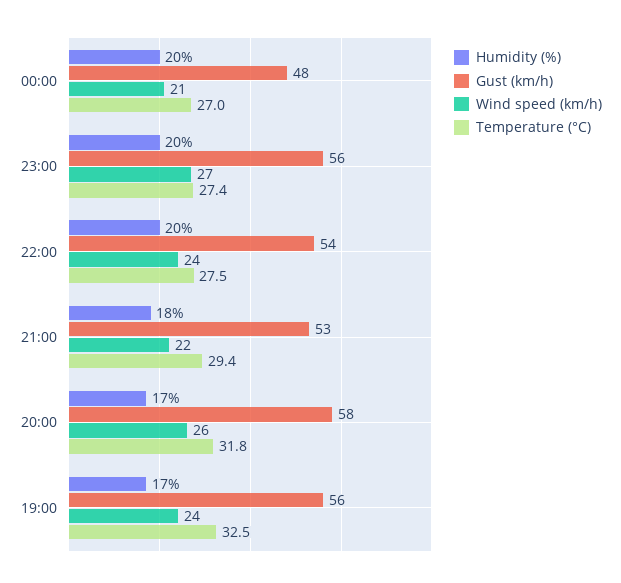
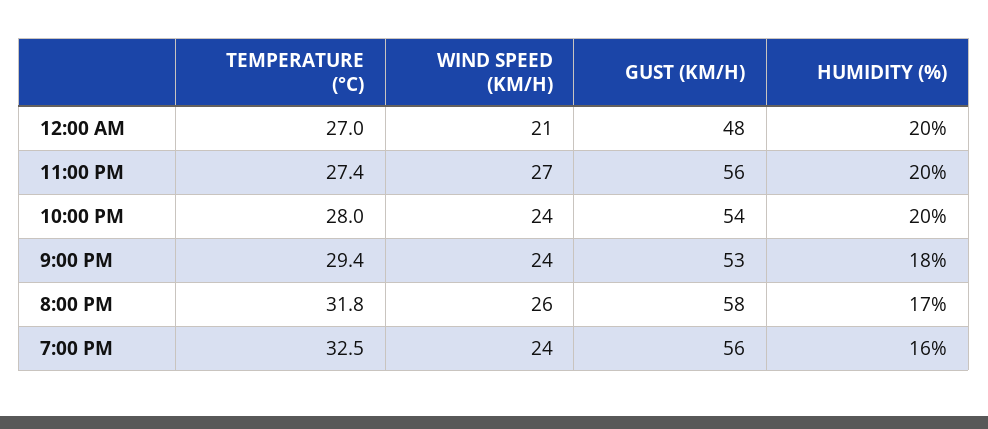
Temperature (°C), 22:00: 27.5 -> 28
Wind speed (km/h), 21:00: 22 -> 24
Humidity (%), 19:00: 17 -> 16

